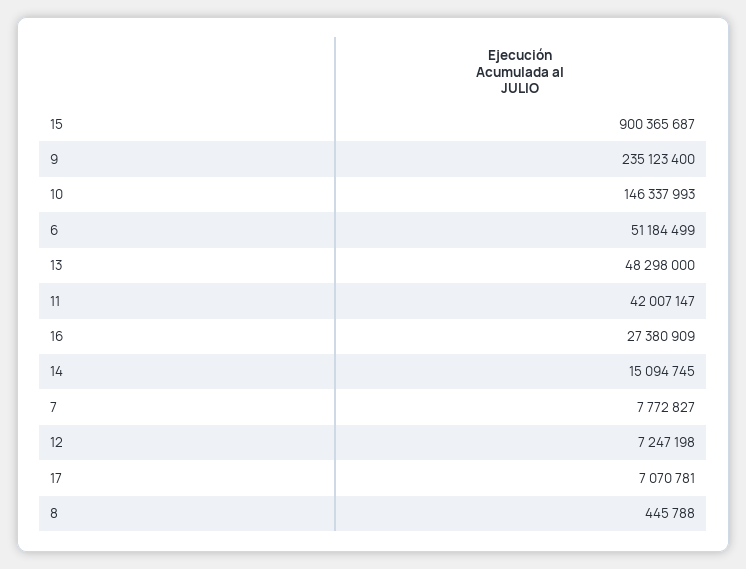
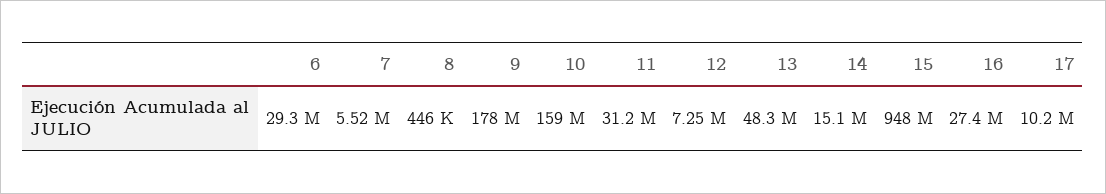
15: 900365687 -> 948000000
9: 235123400 -> 178000000
10: 146337993 -> 159000000
6: 51184499 -> 29300000
11: 42007147 -> 31200000
7: 7772827 -> 5520000
17: 7070781 -> 10200000

